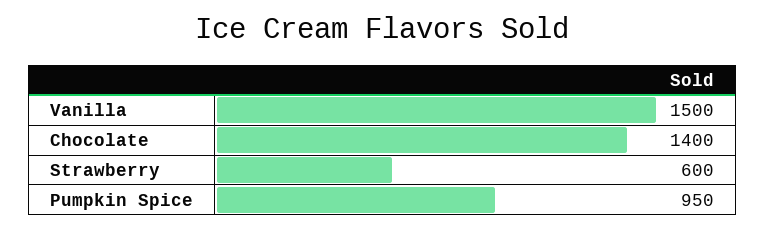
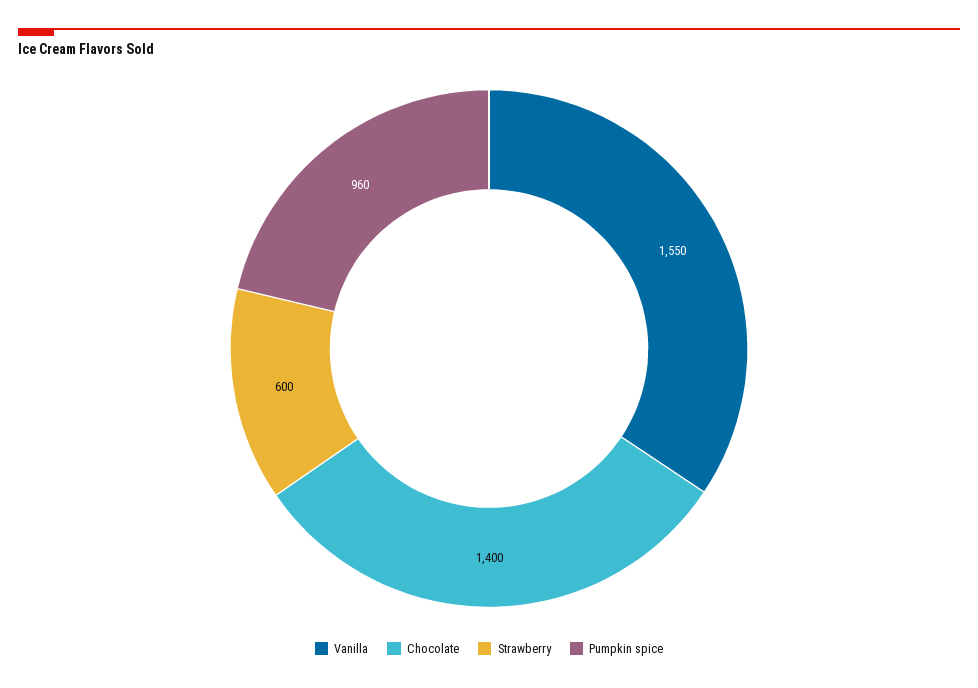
Vanilla: 1500 -> 1550
Pumpkin Spice: 950 -> 960

